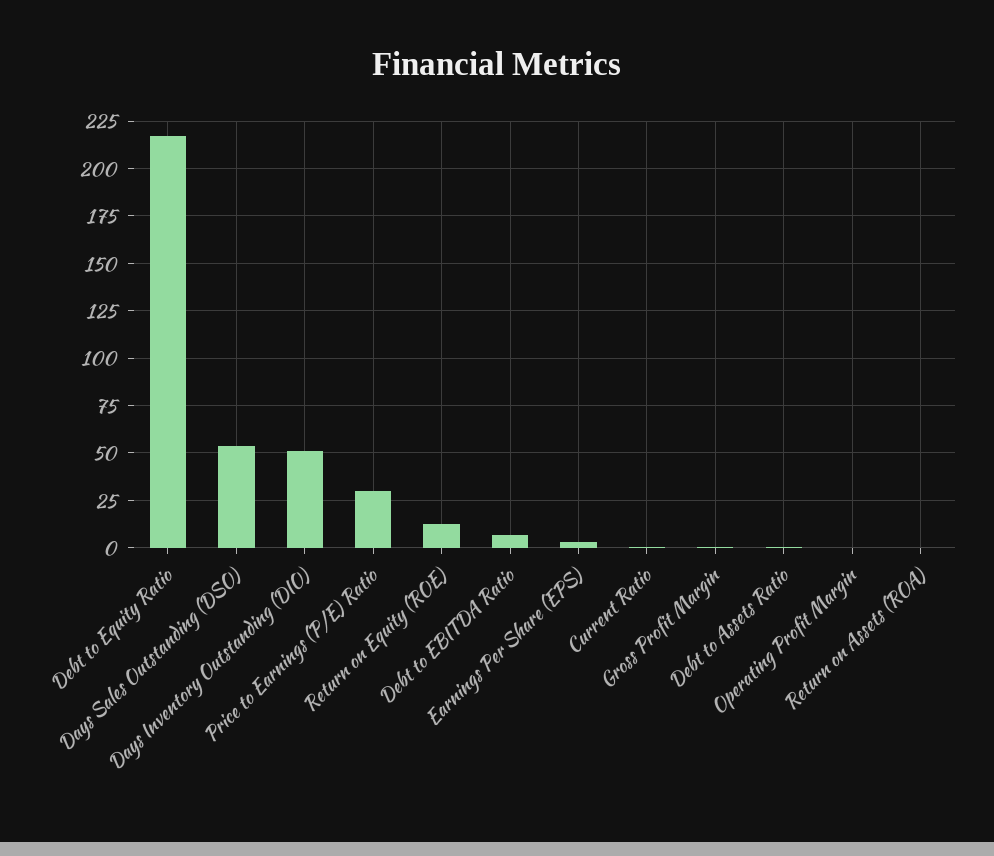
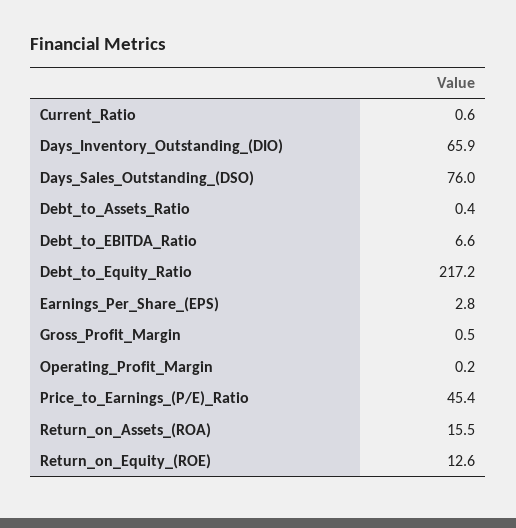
Days Sales Outstanding (DSO): 55 -> 76
Days Inventory Outstanding (DIO): 50 -> 65.9
Price to Earnings (P/E) Ratio: 30 -> 45.4
Return on Assets (ROA): 0 -> 15.5

